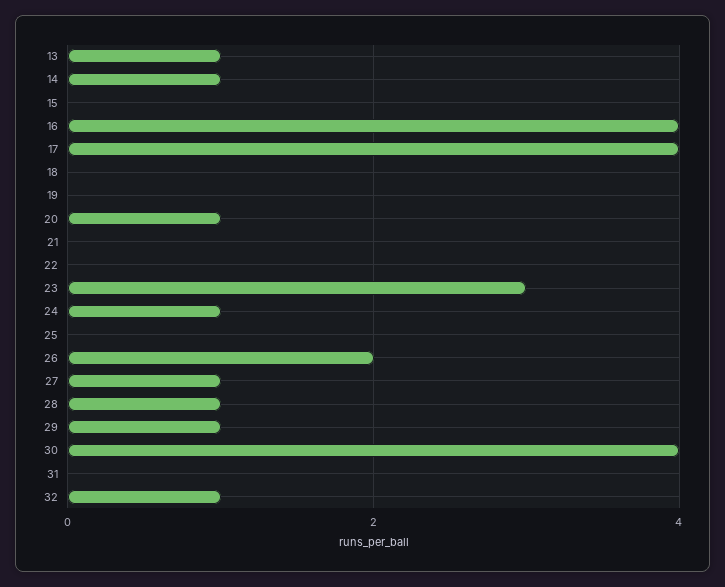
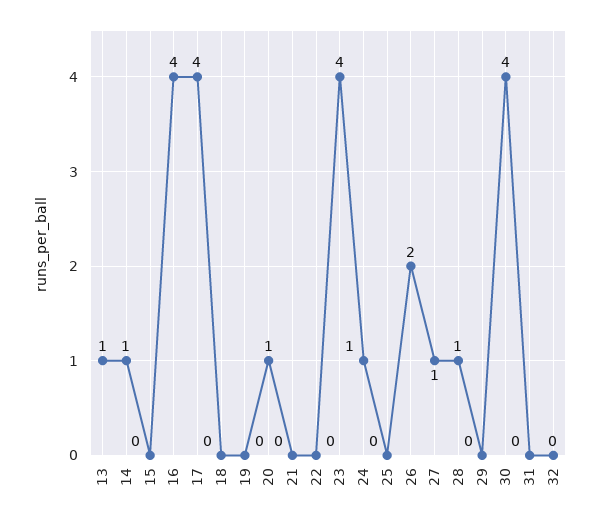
23: 3 -> 4
29: 1 -> 0
32: 1 -> 0

